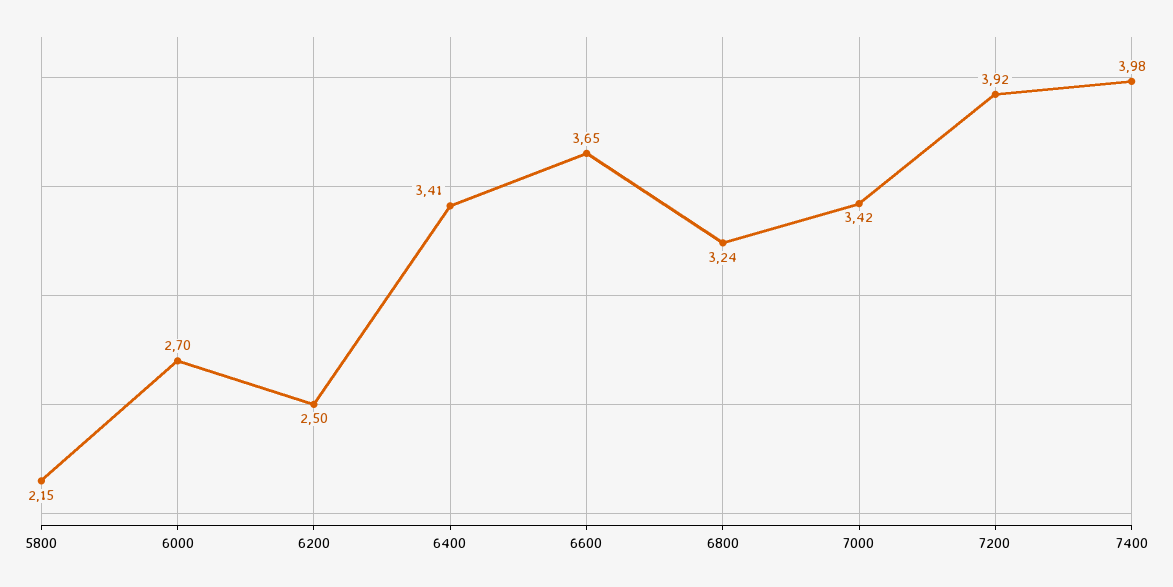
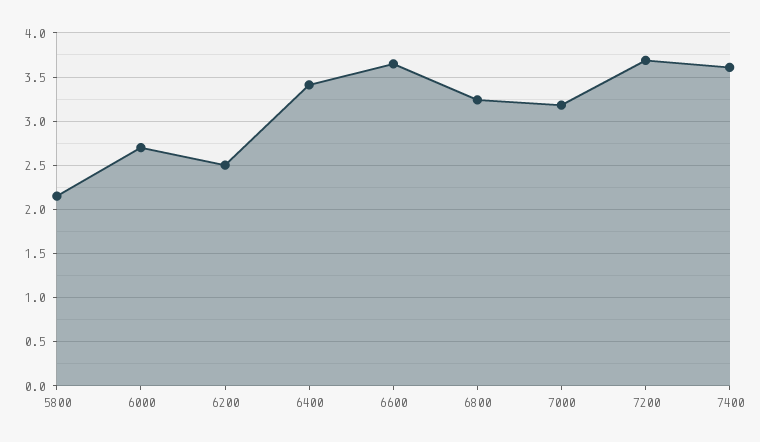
7000: 3.42 -> 3.2
7200: 3.92 -> 3.7
7400: 3.98 -> 3.6

